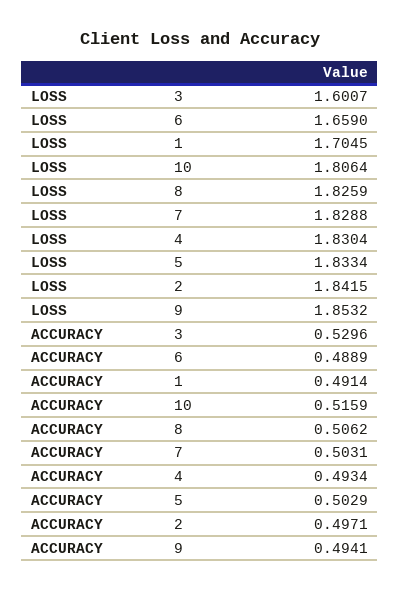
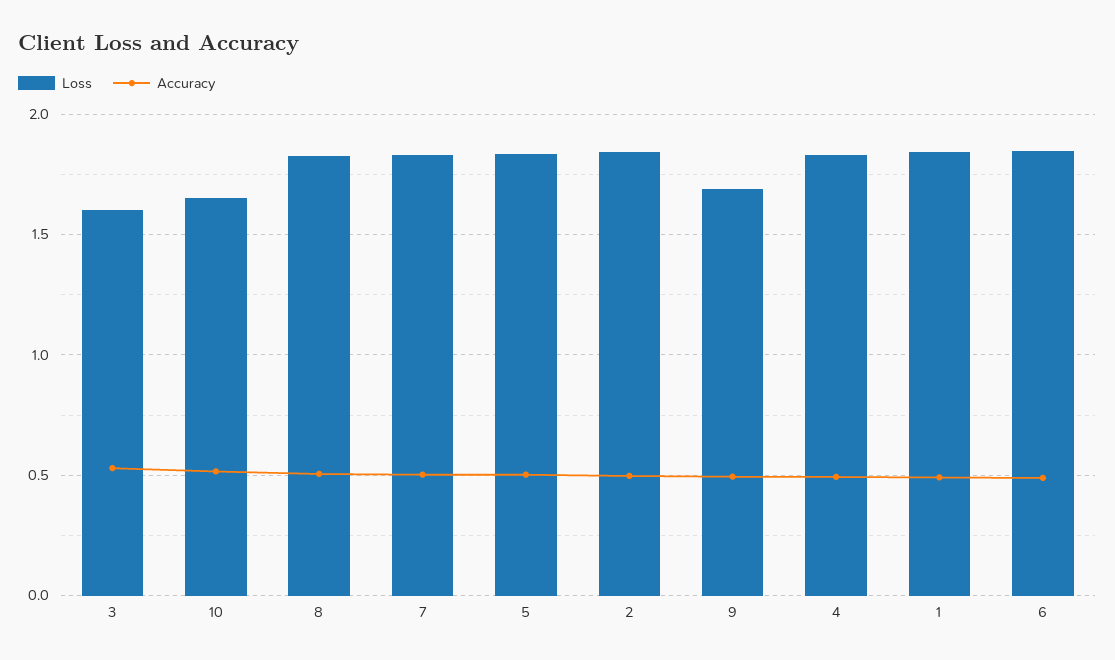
LOSS, 6: 1.659 -> 1.85
LOSS, 1: 1.7045 -> 1.85
LOSS, 10: 1.8064 -> 1.65
LOSS, 9: 1.8532 -> 1.7

